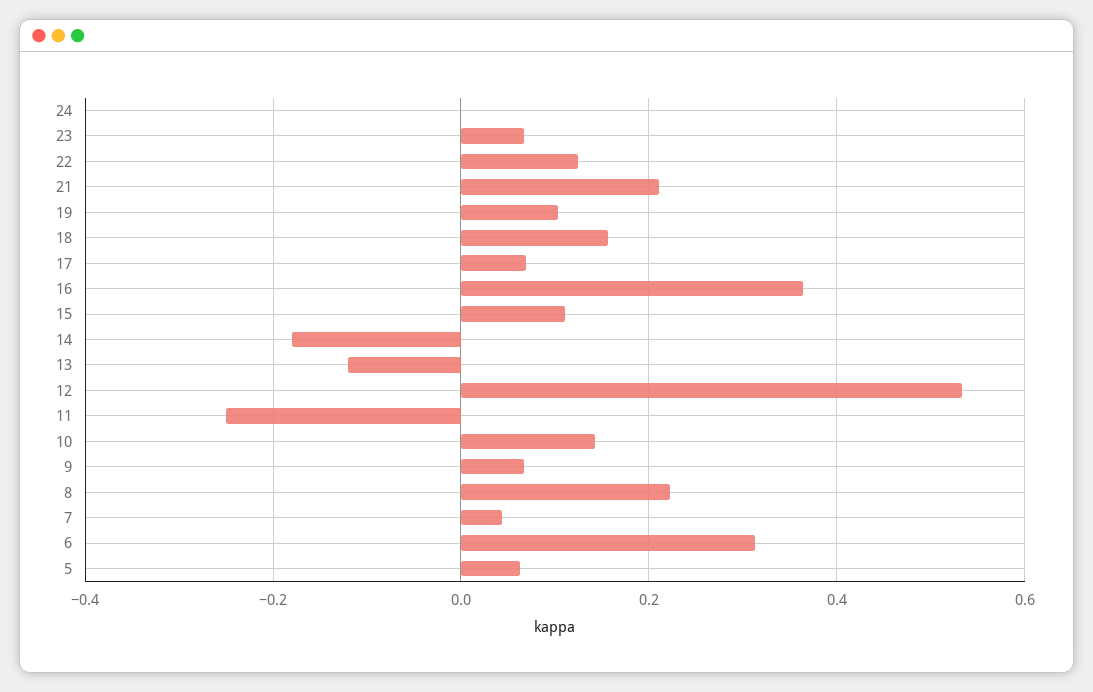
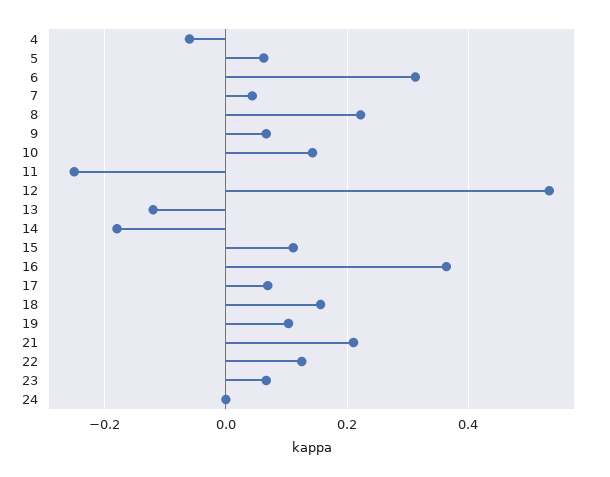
4: none -> -0.06

